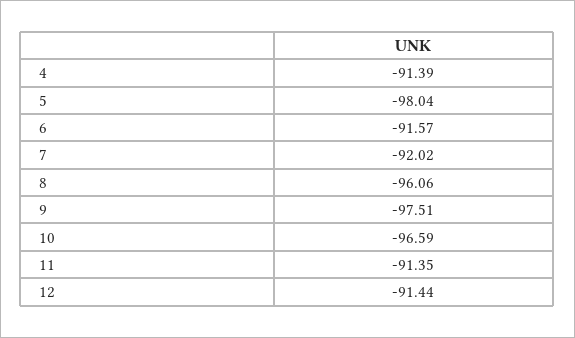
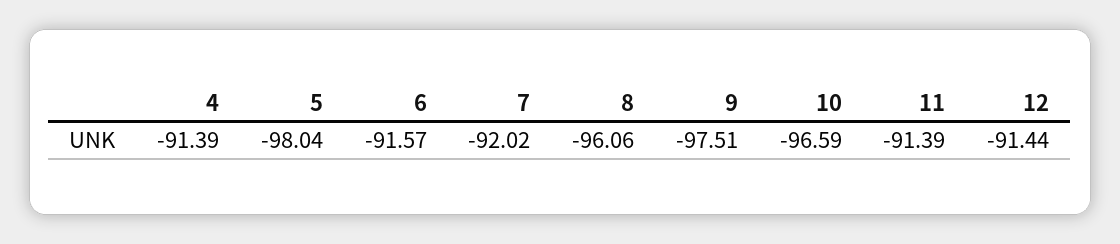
11: -91.35 -> -91.39

